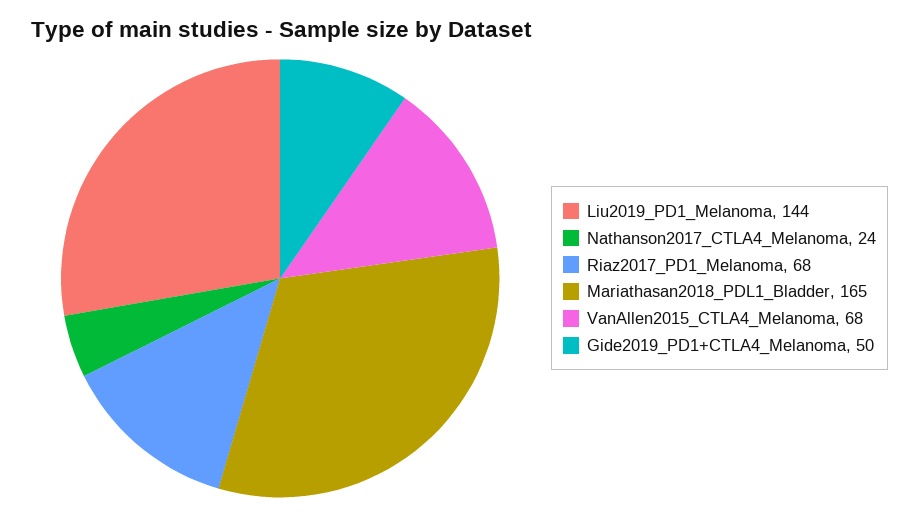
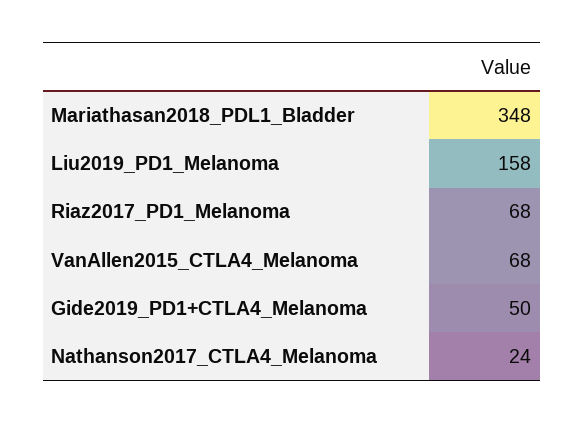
Liu2019_PD1_Melanoma: 144 -> 158
Mariathasan2018_PDL1_Bladder: 165 -> 348

